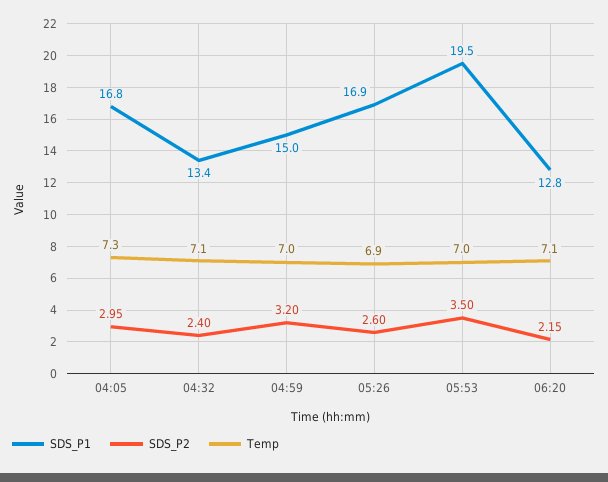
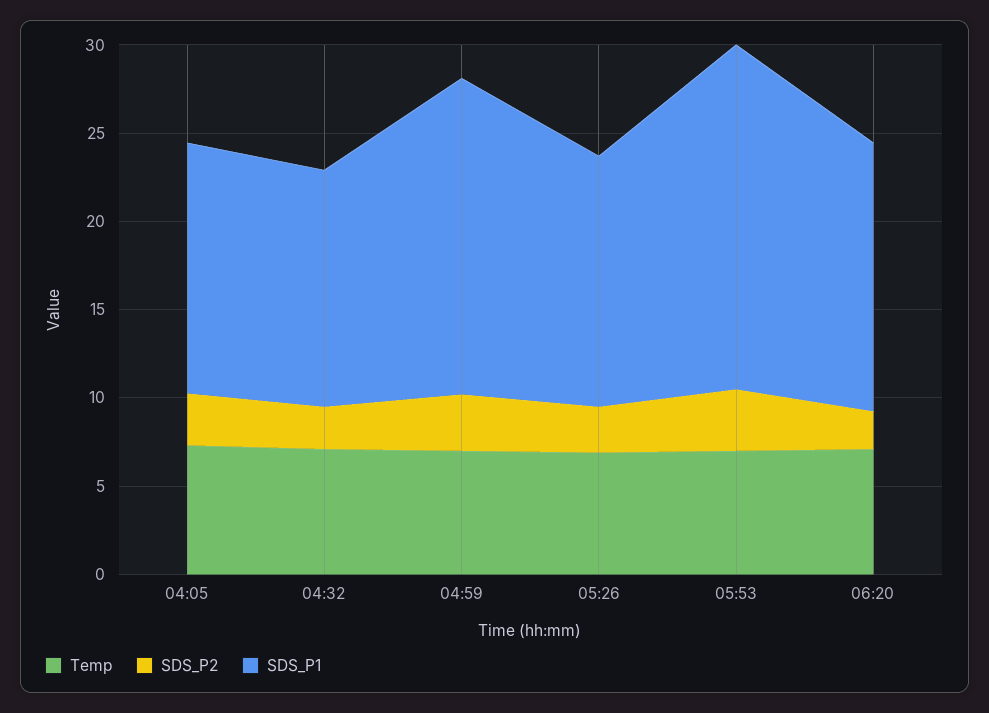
SDS_P1, 04:05: 16.8 -> 14
SDS_P1, 04:59: 15 -> 18
SDS_P1, 05:26: 16.9 -> 14
SDS_P1, 06:20: 12.8 -> 15

